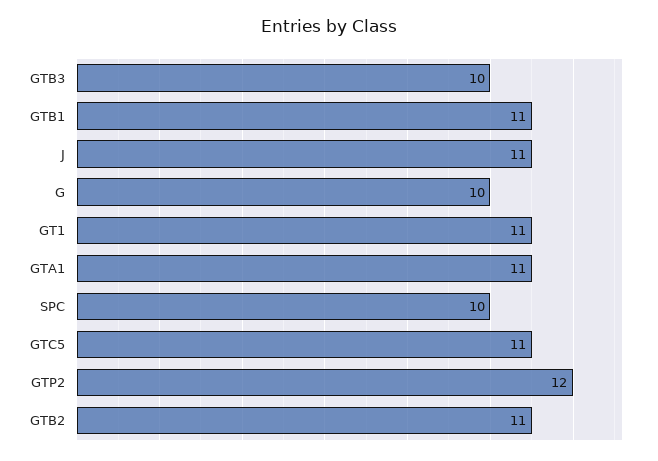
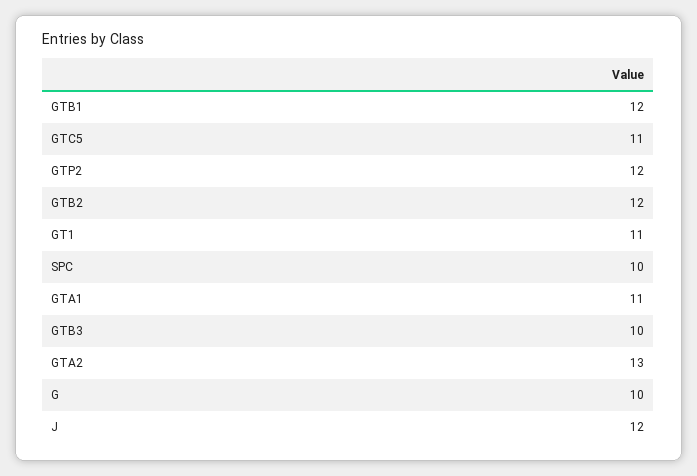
GTB1: 11 -> 12
J: 11 -> 12
GTB2: 11 -> 12
GTA2: none -> 13

